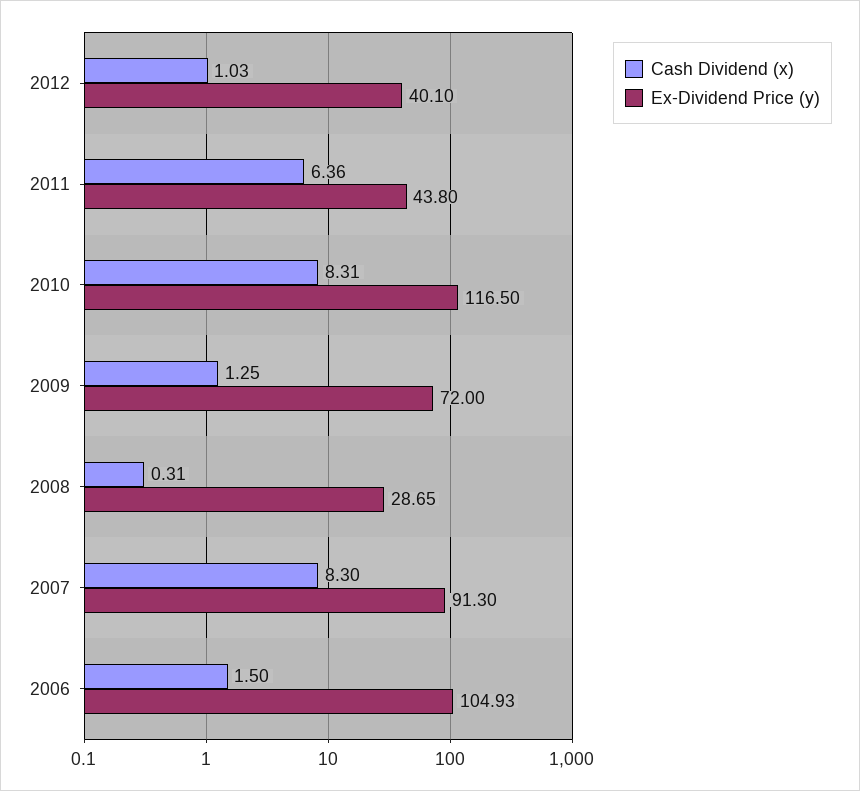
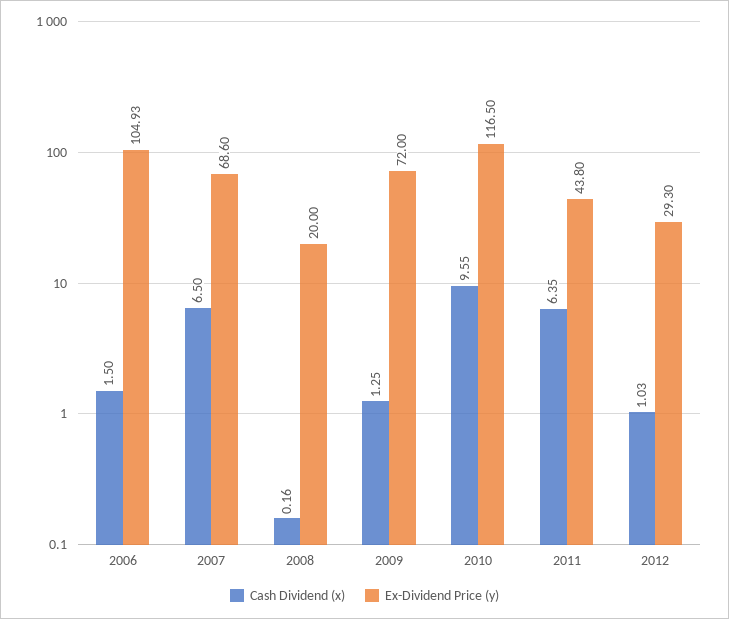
Ex-Dividend Price (y), 2012: 40.1 -> 29.3
Cash Dividend (x), 2011: 6.36 -> 6.35
Cash Dividend (x), 2010: 8.31 -> 9.55
Cash Dividend (x), 2008: 0.31 -> 0.16
Ex-Dividend Price (y), 2008: 28.65 -> 20
Cash Dividend (x), 2007: 8.3 -> 6.5
Ex-Dividend Price (y), 2007: 91.3 -> 68.6

